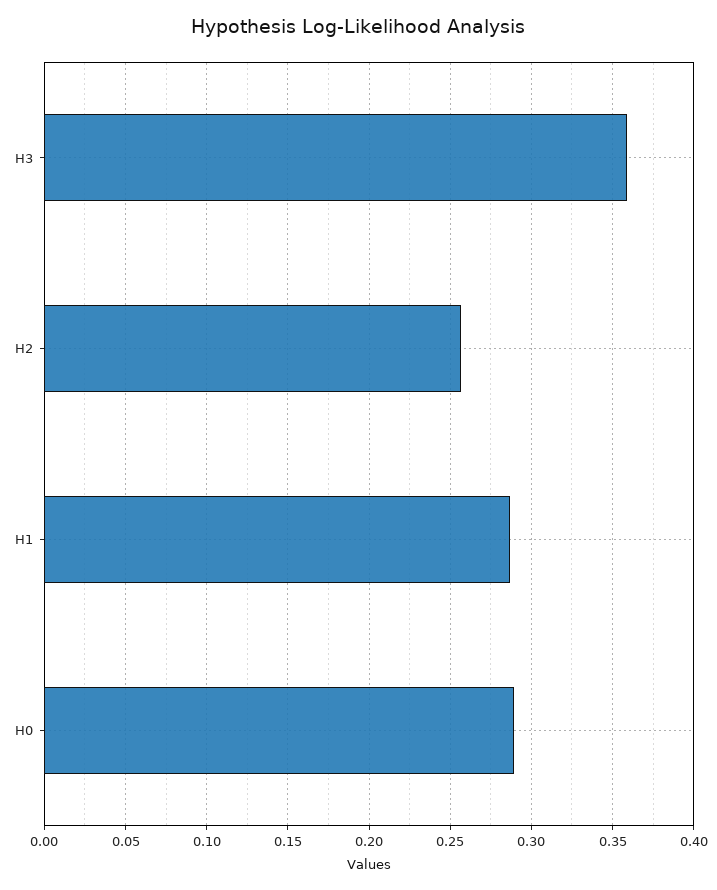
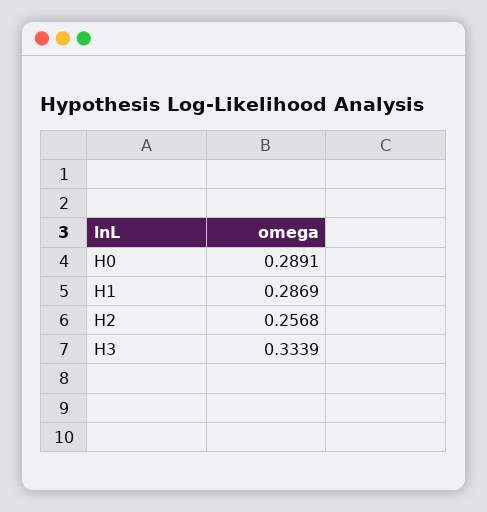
H3: 0.36 -> 0.3339

